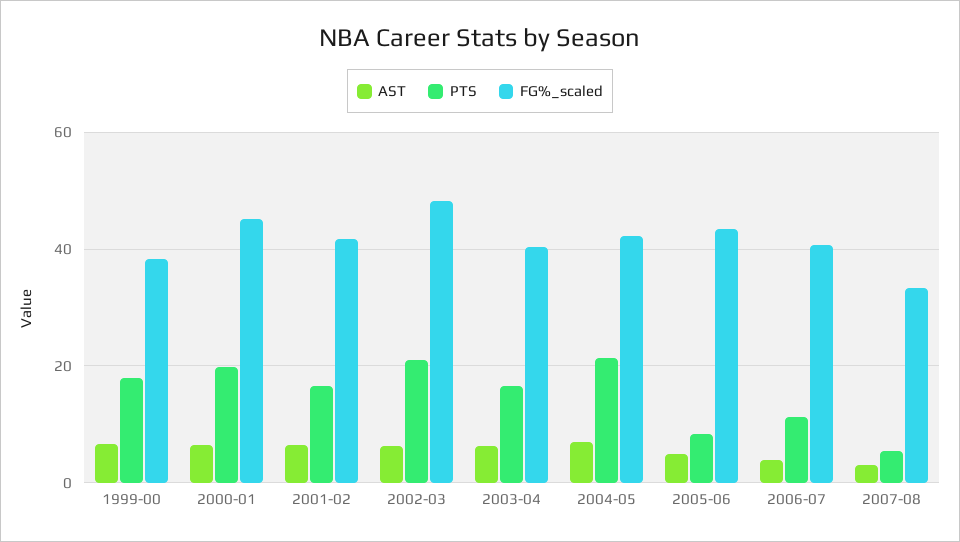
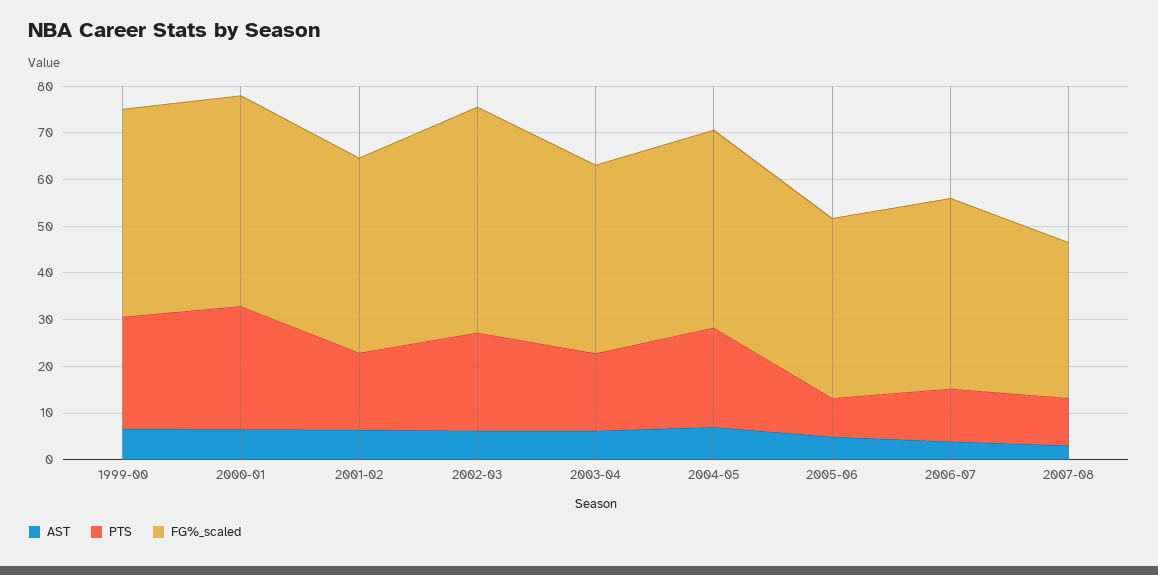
PTS, 1999-00: 18 -> 24
FG%_scaled, 1999-00: 38 -> 44
PTS, 2000-01: 20 -> 26
FG%_scaled, 2005-06: 44 -> 38
PTS, 2007-08: 6 -> 10

